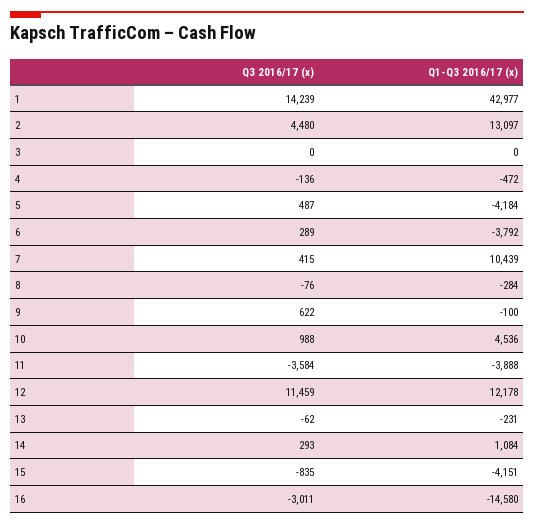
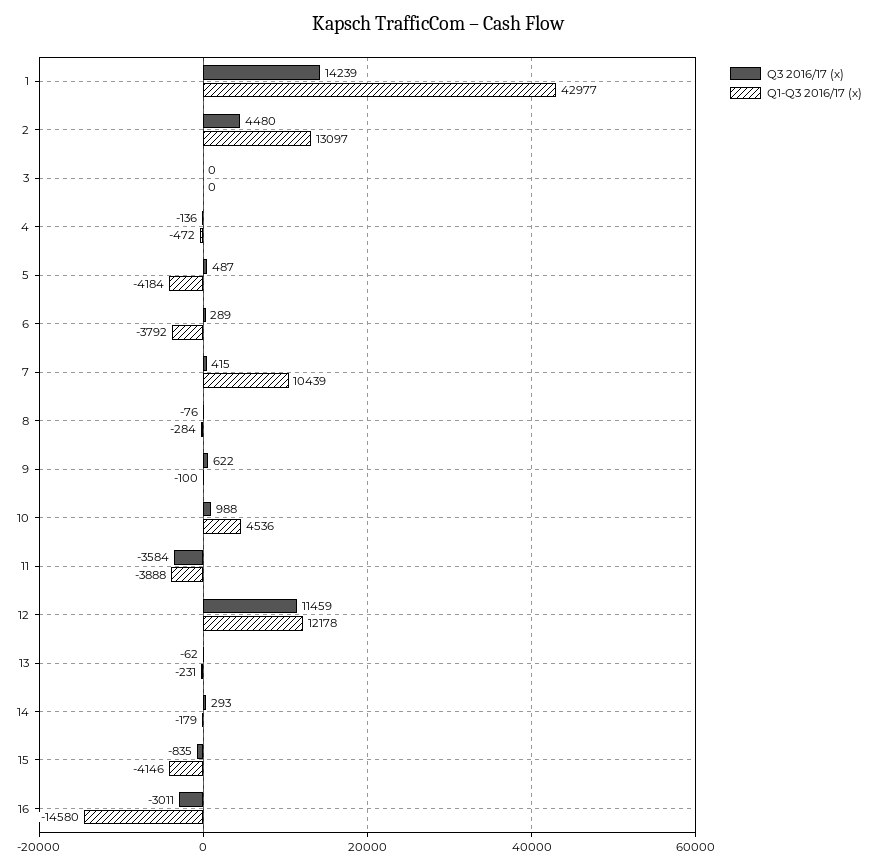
Q1-Q3 2016/17 (x), 14: 1084 -> -179
Q1-Q3 2016/17 (x), 15: -4151 -> -4146

